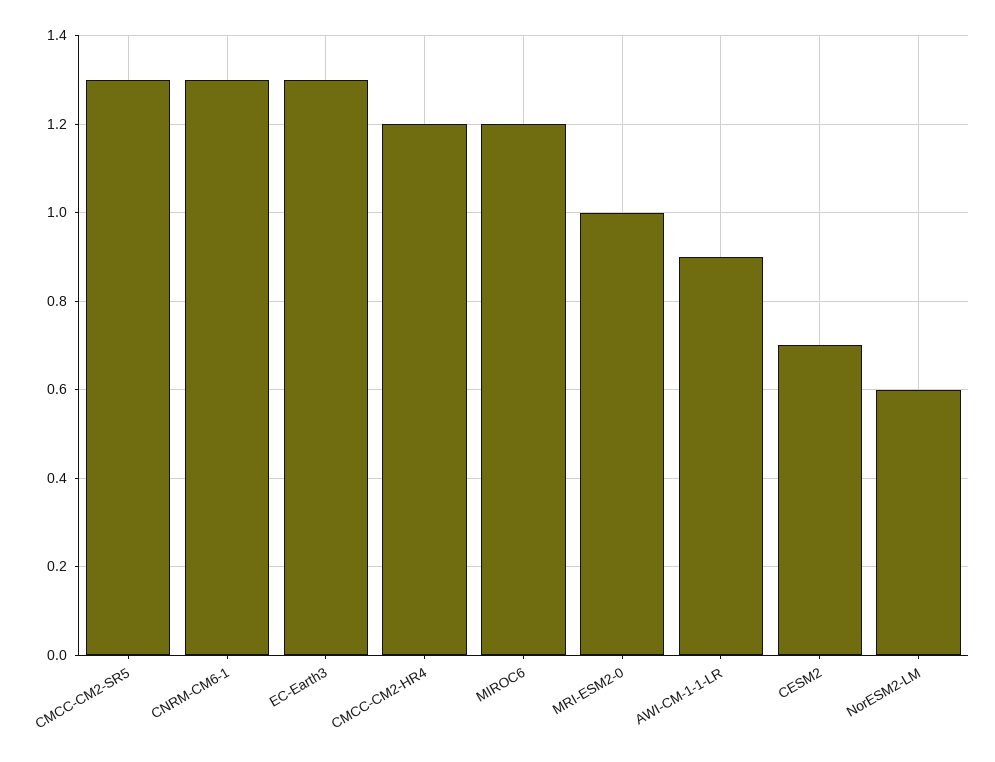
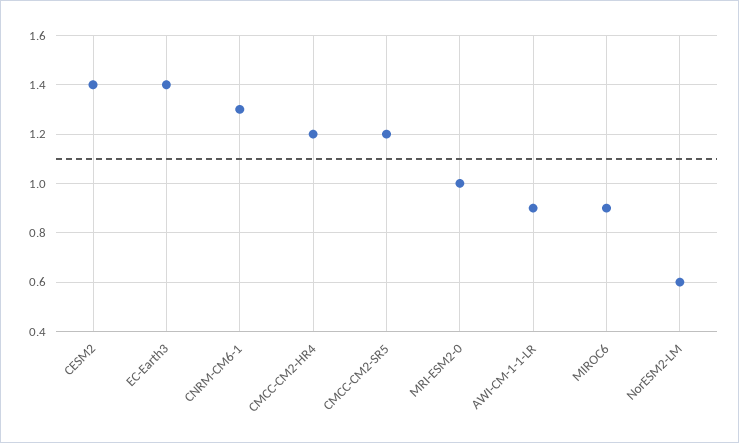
CMCC-CM2-SR5: 1.3 -> 1.2
EC-Earth3: 1.3 -> 1.4
MIROC6: 1.2 -> 0.9
CESM2: 0.7 -> 1.4

